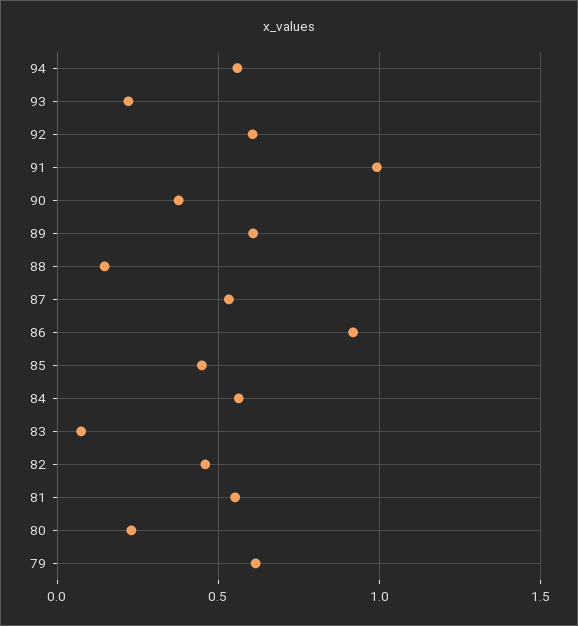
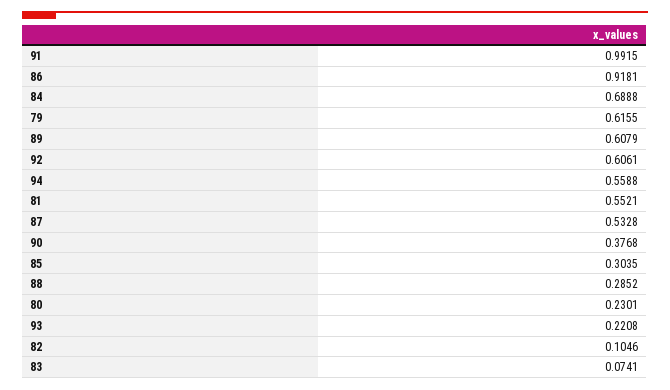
88: 0.15 -> 0.2852
85: 0.45 -> 0.3035
84: 0.55 -> 0.6888
82: 0.45 -> 0.1046

